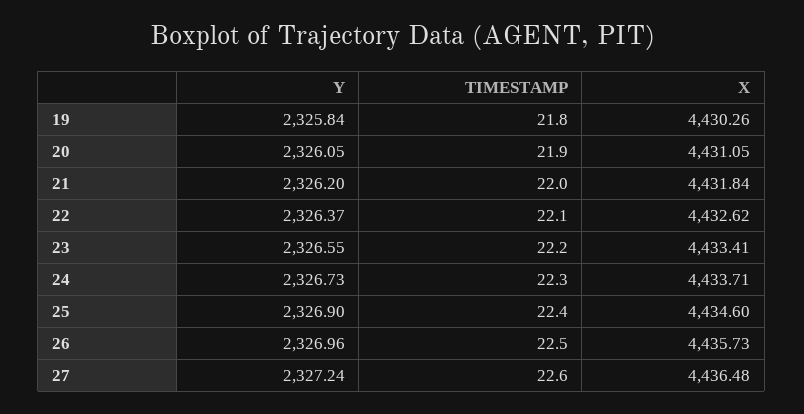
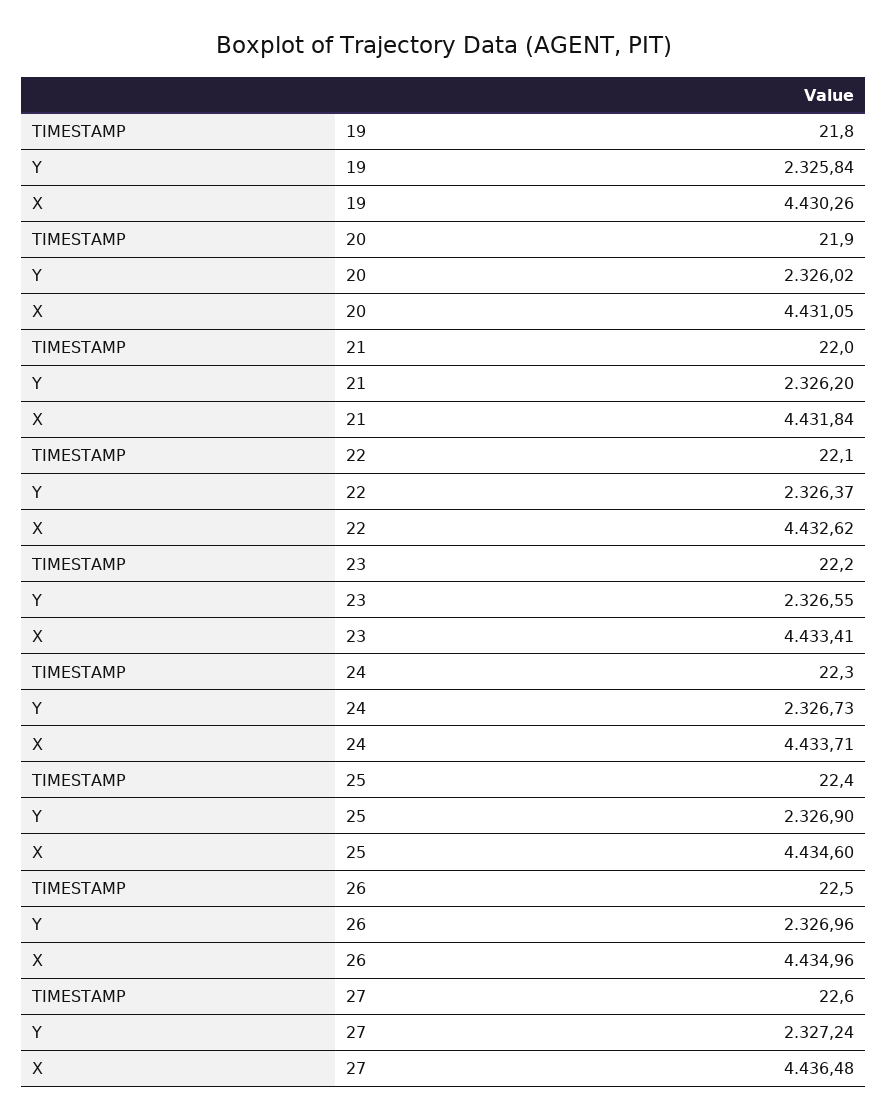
Y, 20: 2326.05 -> 2326.02
X, 26: 4435.73 -> 4434.96

